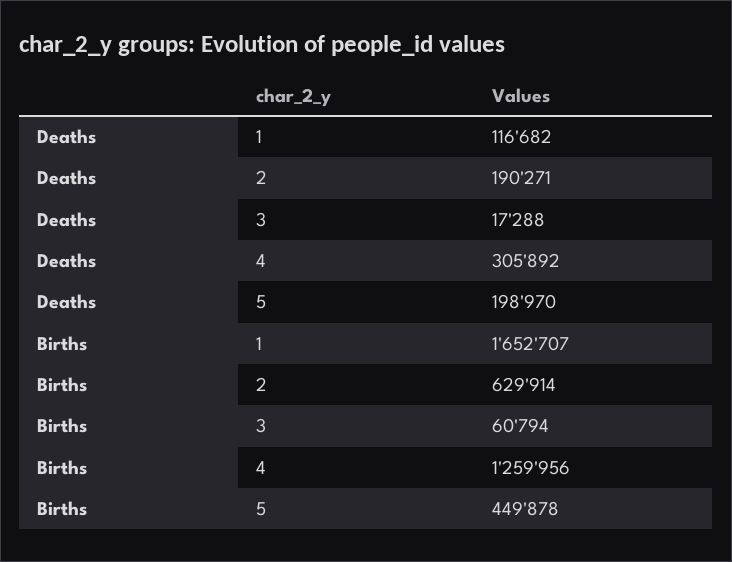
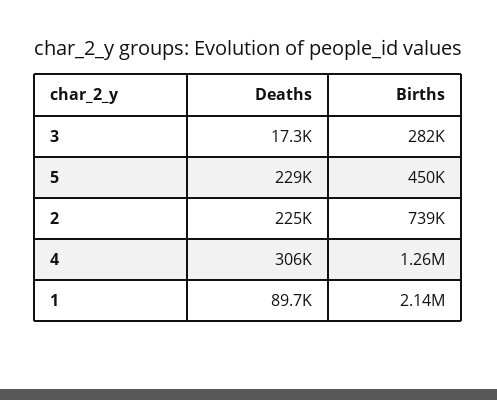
Deaths, 1: 116682 -> 89700
Deaths, 2: 190271 -> 225000
Deaths, 5: 198970 -> 229000
Births, 1: 1652707 -> 2140000
Births, 2: 629914 -> 739000
Births, 3: 60794 -> 282000

